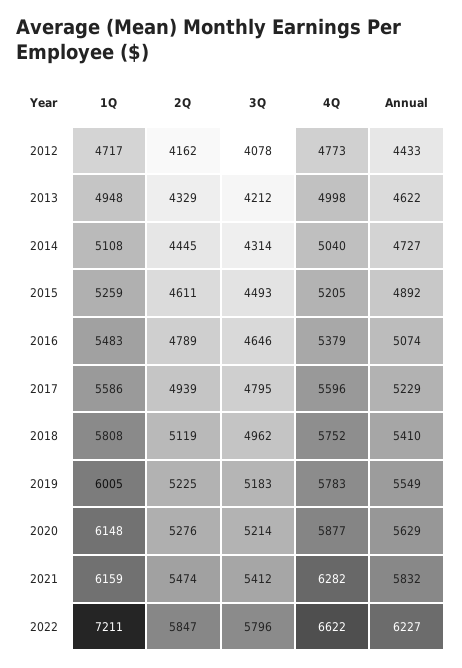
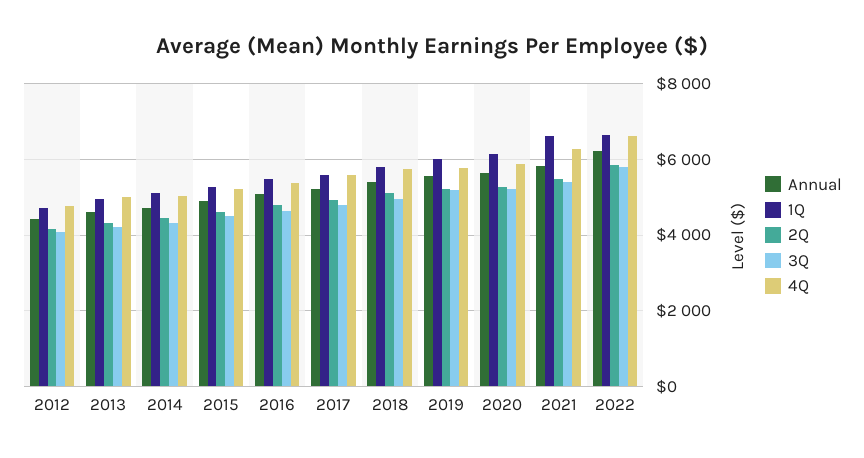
1Q, 2021: 6159 -> 6600
1Q, 2022: 7211 -> 6600

